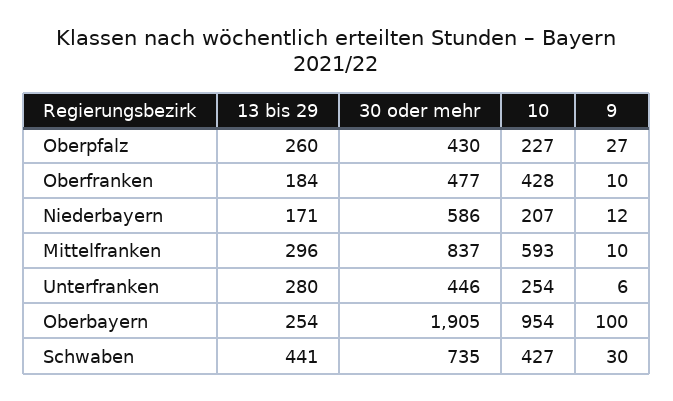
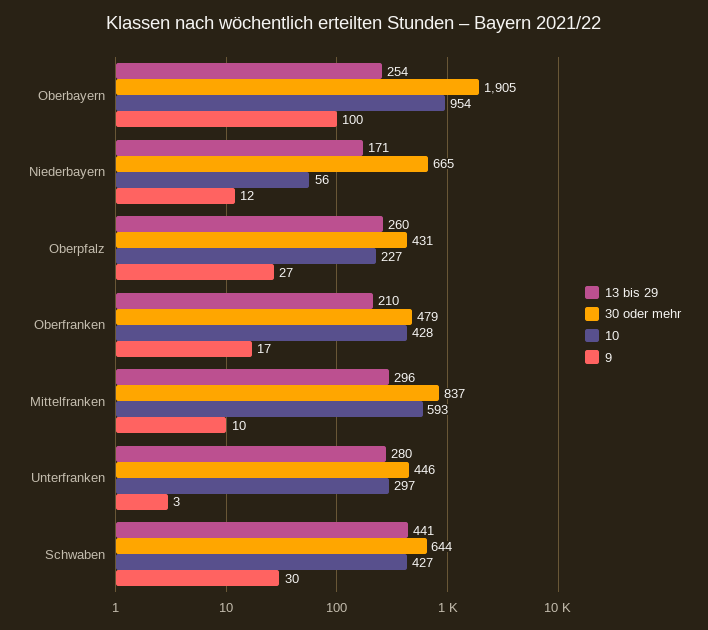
30 oder mehr, Oberpfalz: 430 -> 431
13 bis 29, Oberfranken: 184 -> 210
30 oder mehr, Oberfranken: 477 -> 479
9, Oberfranken: 10 -> 17
30 oder mehr, Niederbayern: 586 -> 665
10, Niederbayern: 207 -> 56
10, Unterfranken: 254 -> 297
9, Unterfranken: 6 -> 3
30 oder mehr, Schwaben: 735 -> 644

